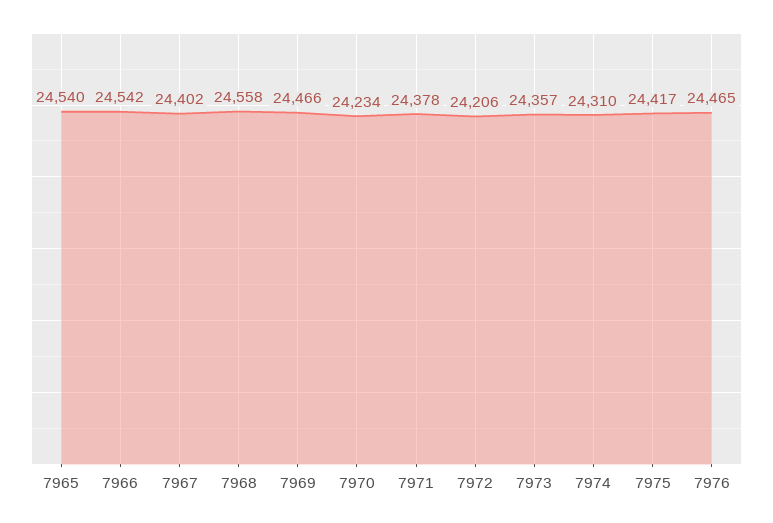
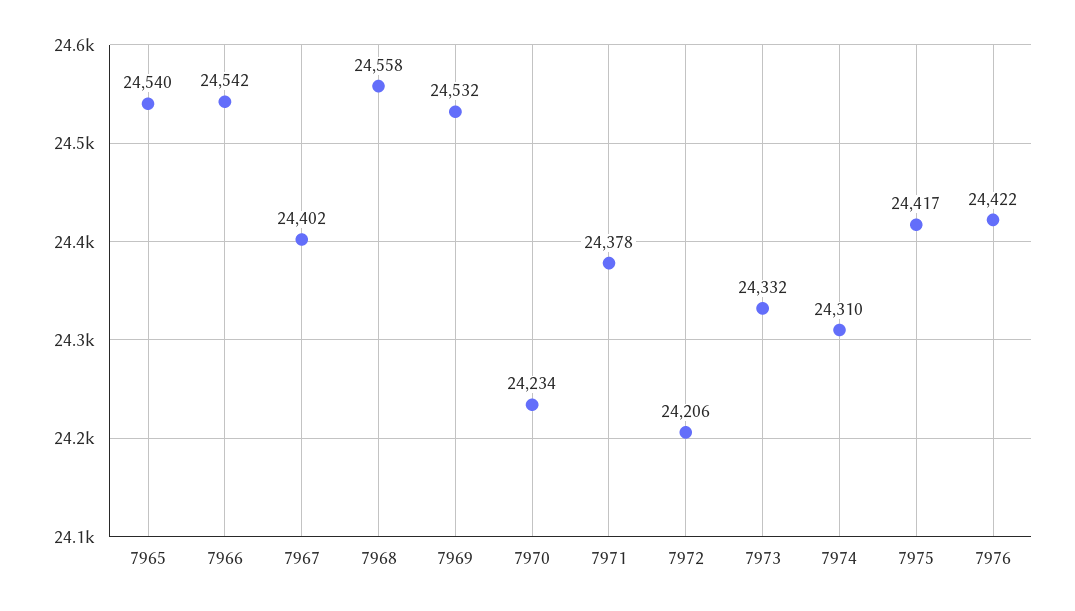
7969: 24466 -> 24532
7973: 24357 -> 24332
7976: 24465 -> 24422

